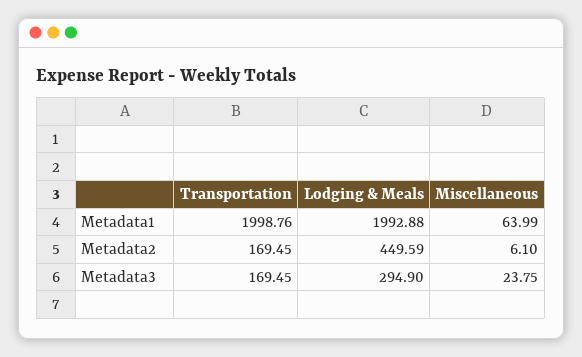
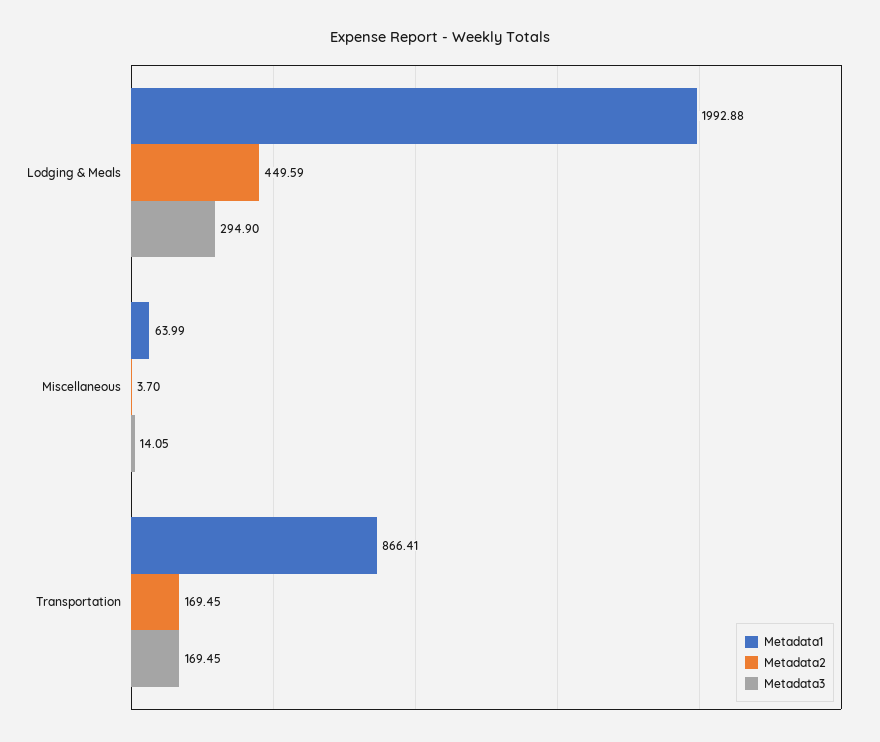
Metadata1, Transportation: 1998.76 -> 866.41
Metadata2, Miscellaneous: 6.1 -> 3.7
Metadata3, Miscellaneous: 23.75 -> 14.05

